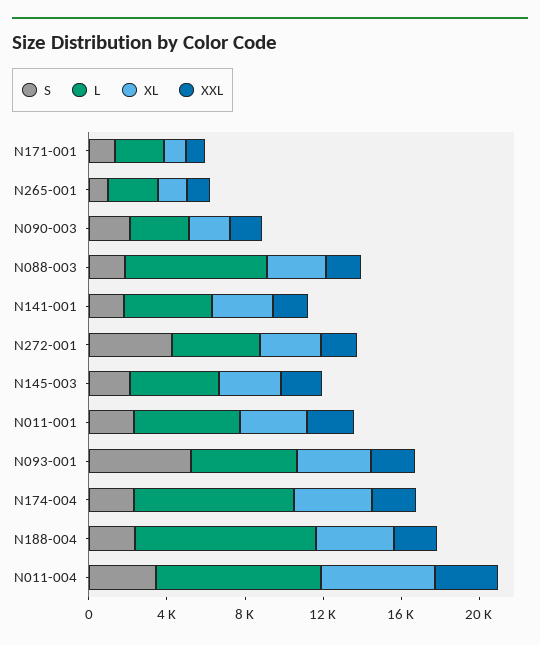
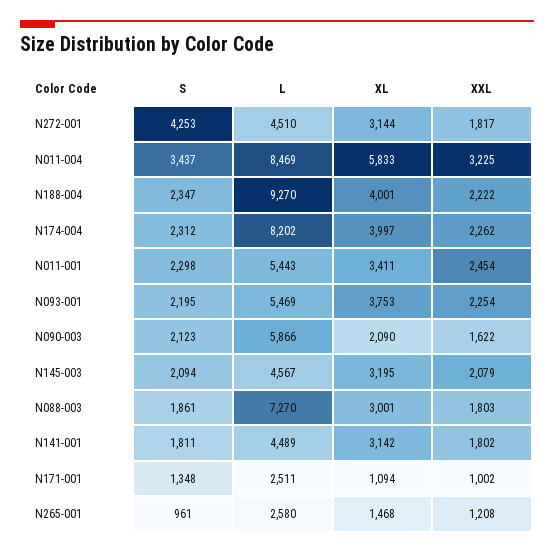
L, N090-003: 3000 -> 5866
S, N093-001: 5000 -> 2195

